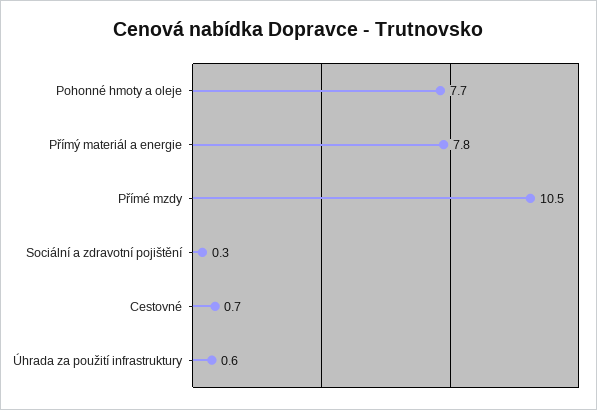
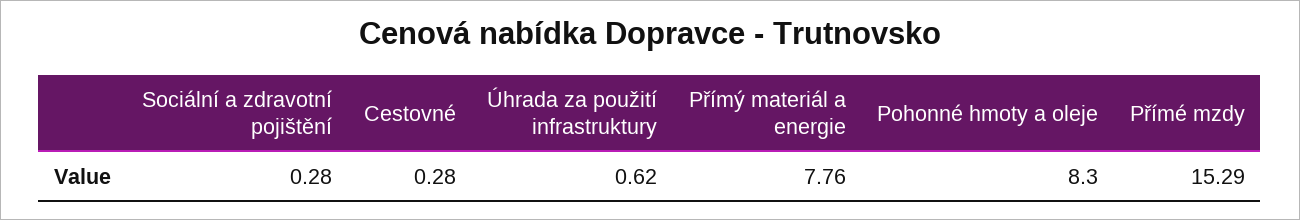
Pohonné hmoty a oleje: 7.7 -> 8.3
Přímé mzdy: 10.5 -> 15.29
Cestovné: 0.7 -> 0.28

